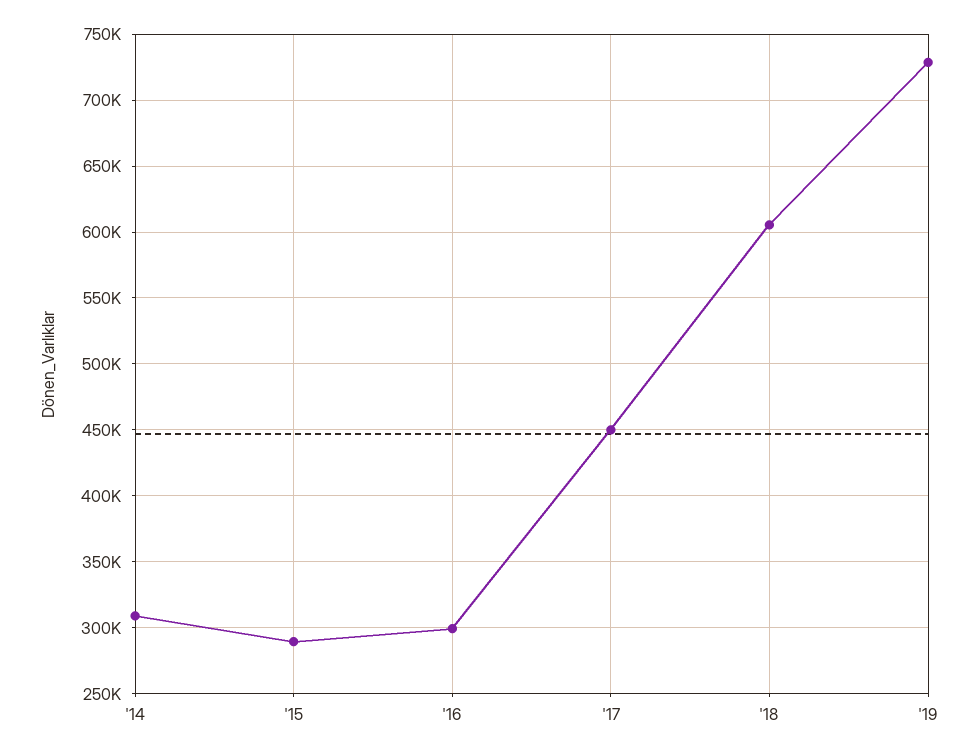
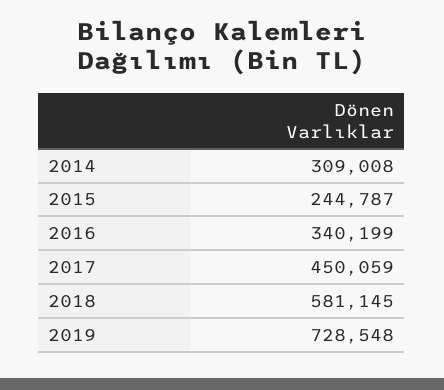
'15: 290000 -> 244787
'16: 300000 -> 340199
'18: 605000 -> 581145

